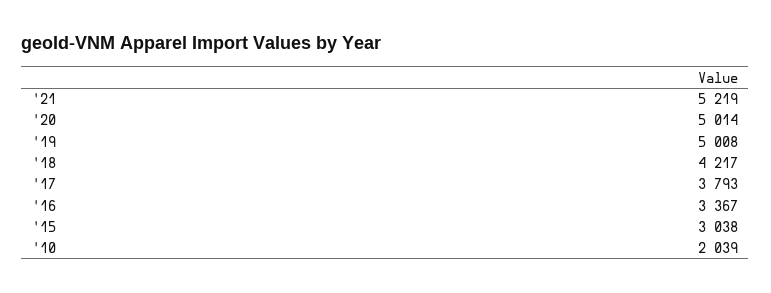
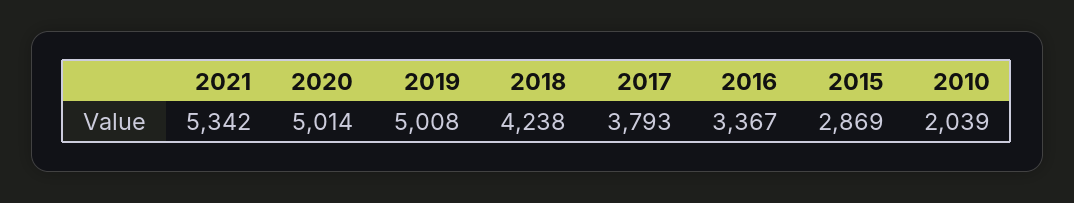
'21: 5219 -> 5342
'18: 4217 -> 4238
'15: 3038 -> 2869

